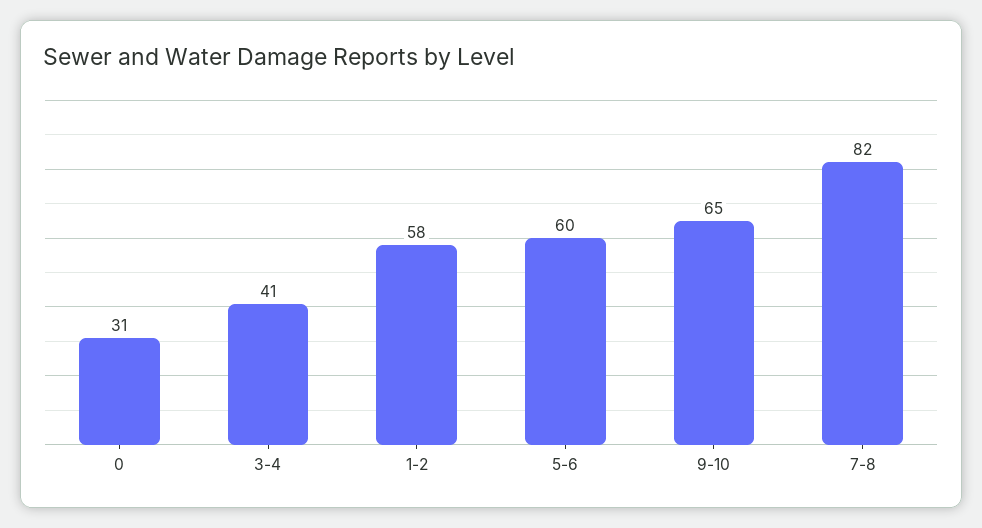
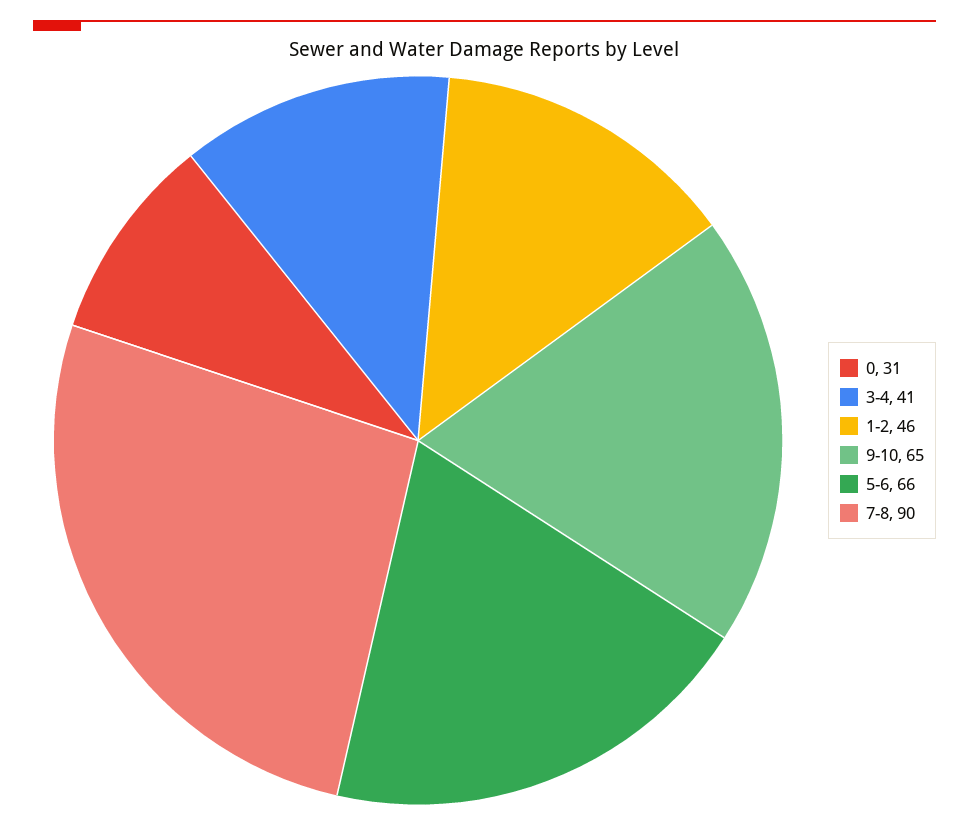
1-2: 58 -> 46
5-6: 60 -> 66
7-8: 82 -> 90

